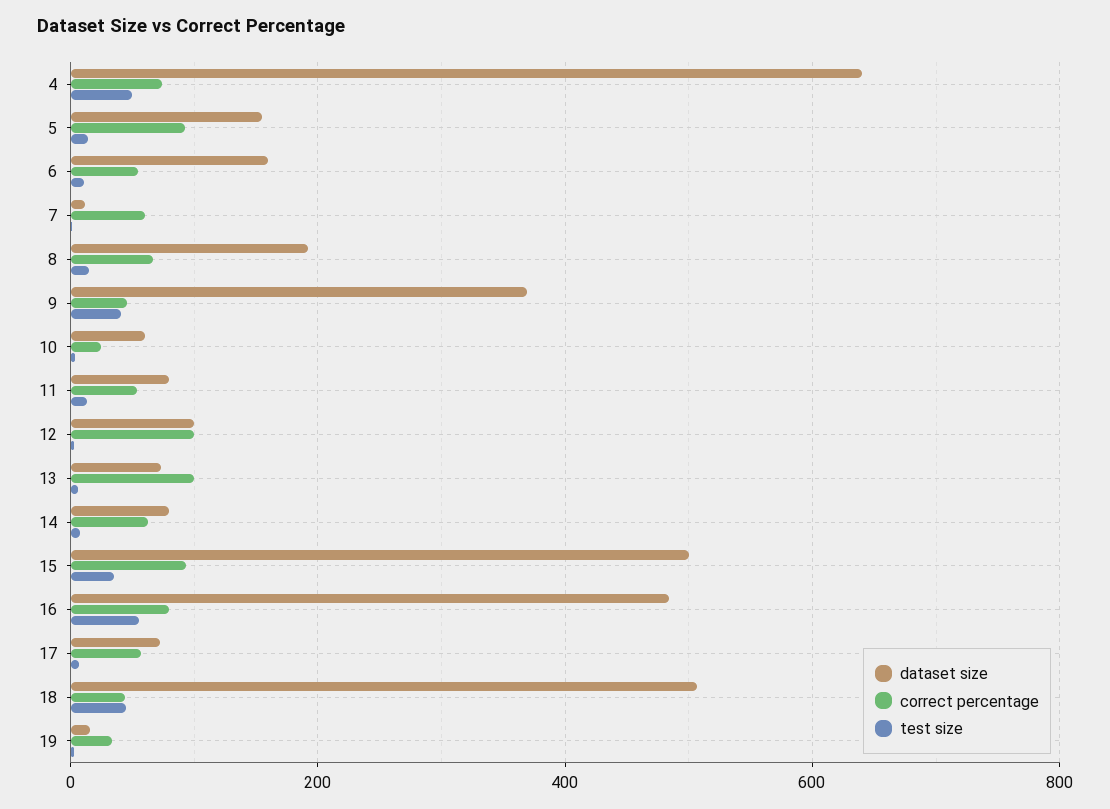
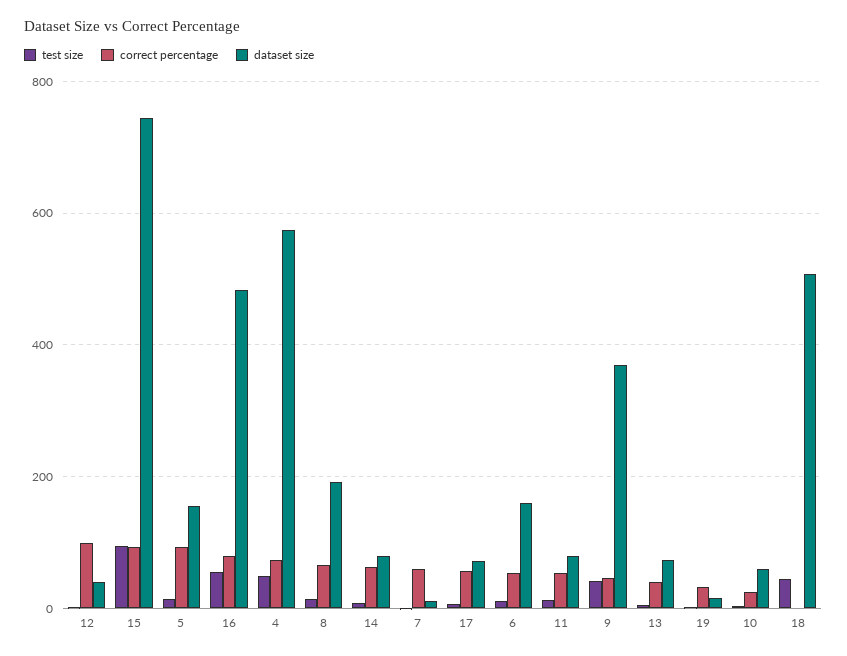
dataset size, 4: 640 -> 580
dataset size, 12: 100 -> 40
correct percentage, 13: 100 -> 40
dataset size, 15: 500 -> 740
test size, 15: 40 -> 100
correct percentage, 18: 40 -> 0

